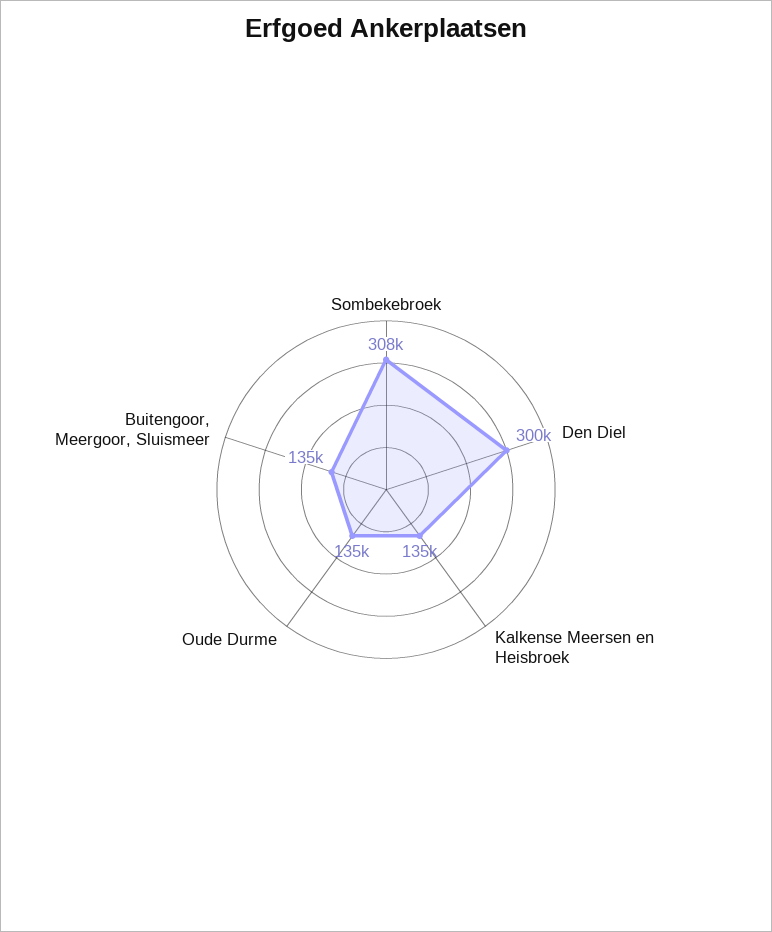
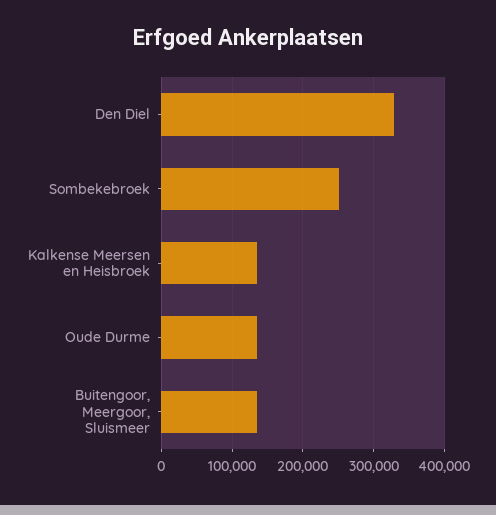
Sombekebroek: 308000 -> 250000
Den Diel: 300000 -> 330000

